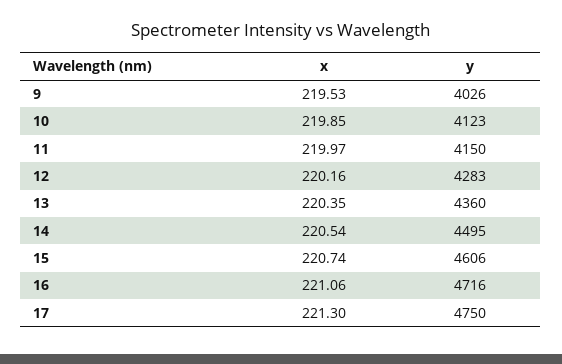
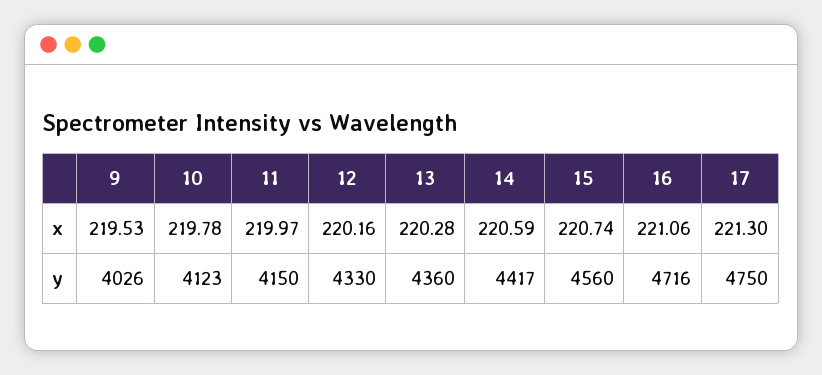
x, 10: 219.85 -> 219.78
y, 12: 4283 -> 4330
x, 13: 220.35 -> 220.28
x, 14: 220.54 -> 220.59
y, 14: 4495 -> 4417
y, 15: 4606 -> 4560

